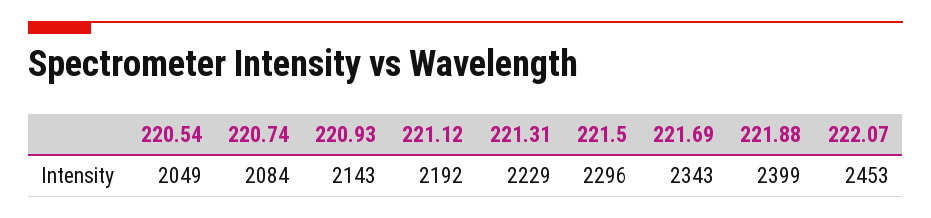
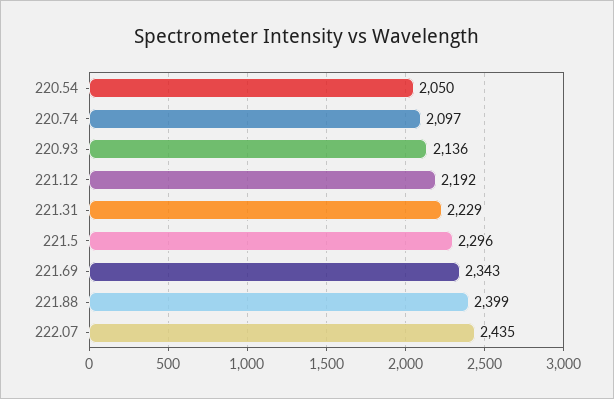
220.54: 2049 -> 2050
220.74: 2084 -> 2097
220.93: 2143 -> 2136
222.07: 2453 -> 2435

